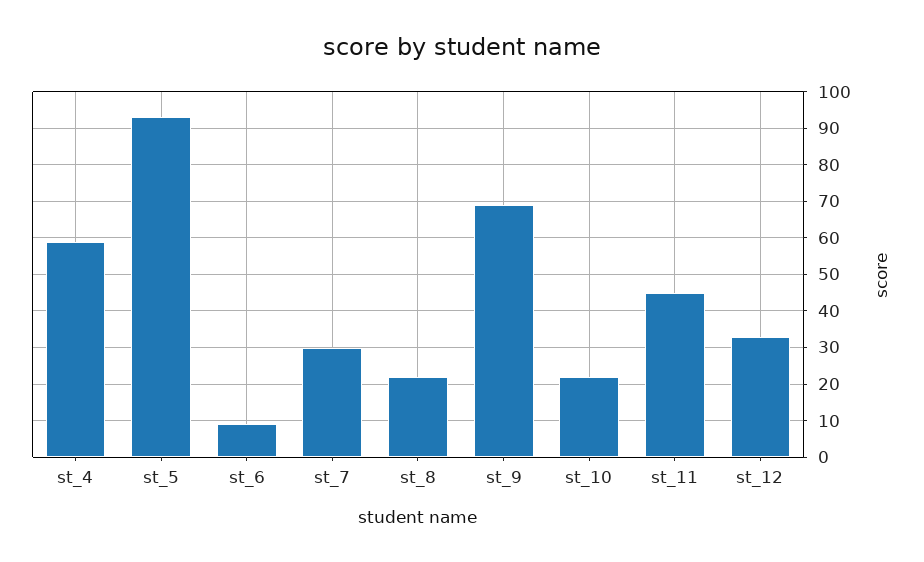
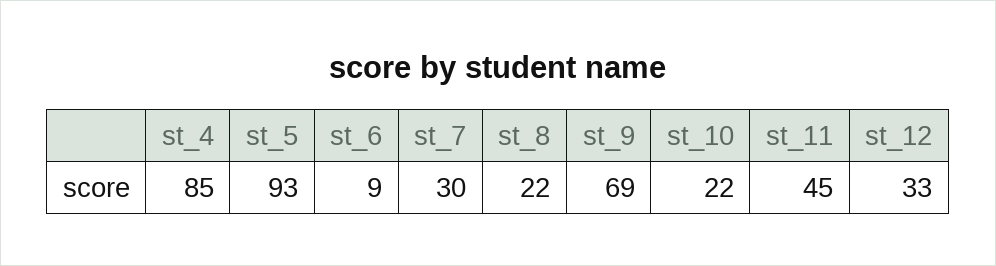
st_4: 60 -> 85

